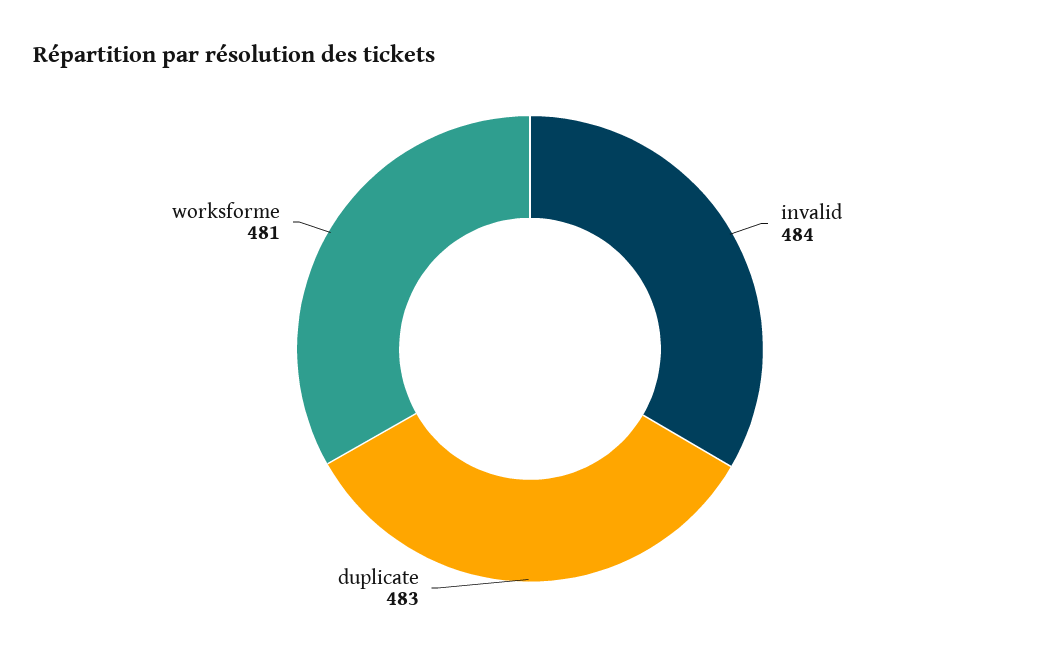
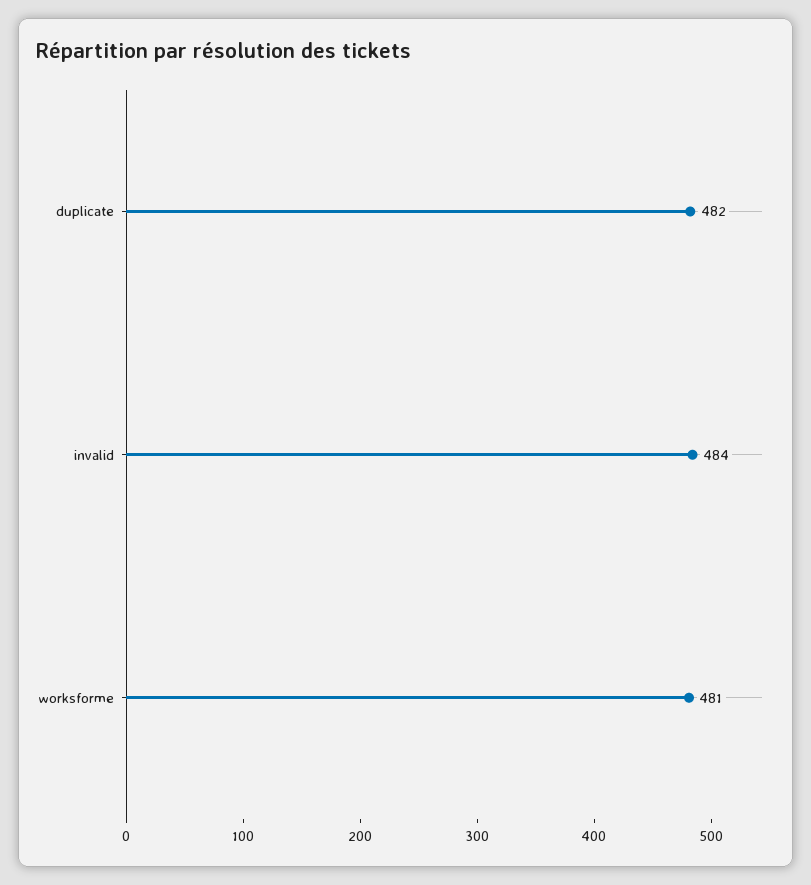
duplicate: 483 -> 482

